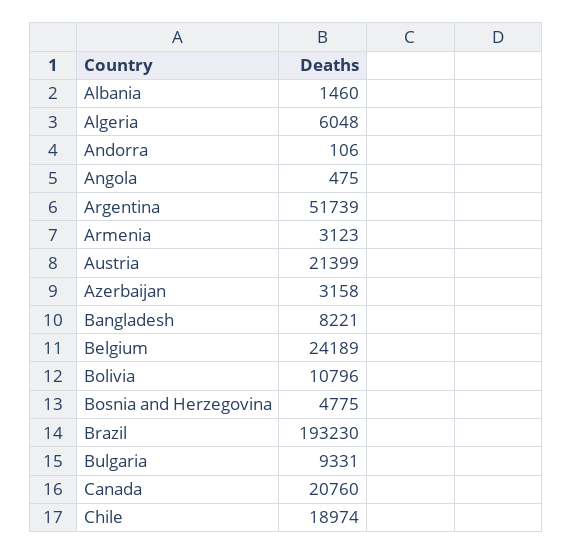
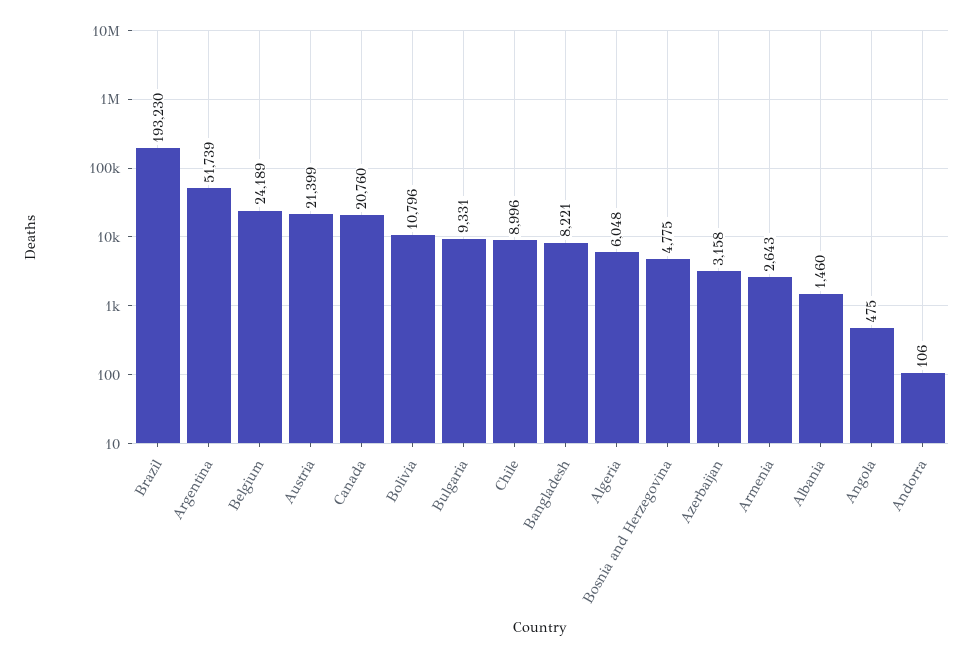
Armenia: 3123 -> 2643
Chile: 18974 -> 8996

